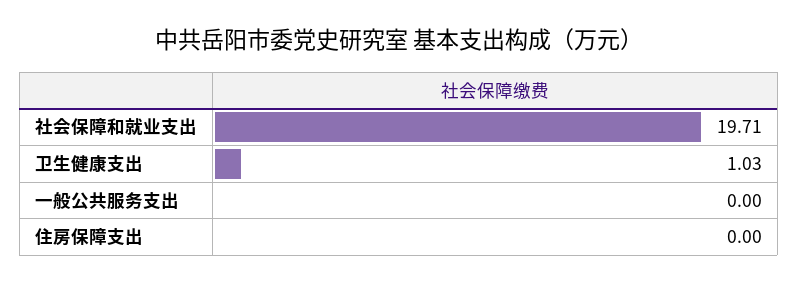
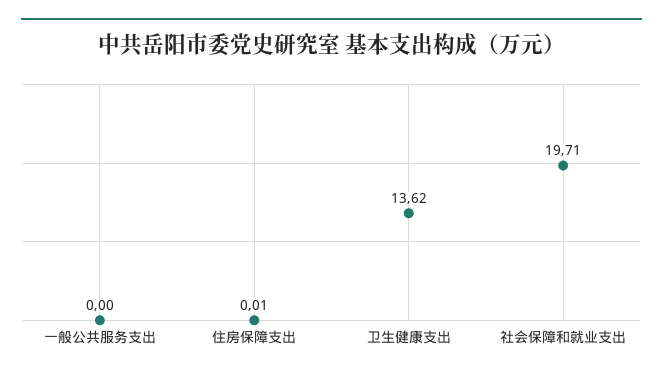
卫生健康支出: 1.03 -> 13.62
住房保障支出: 0 -> 0.01

